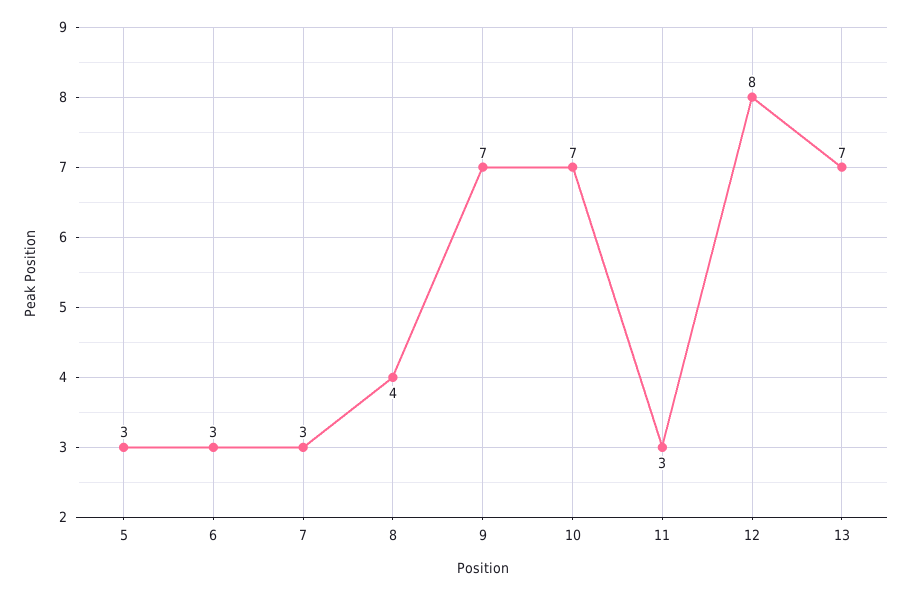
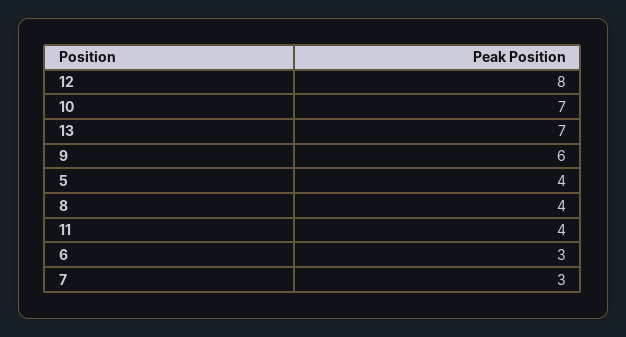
5: 3 -> 4
9: 7 -> 6
11: 3 -> 4

